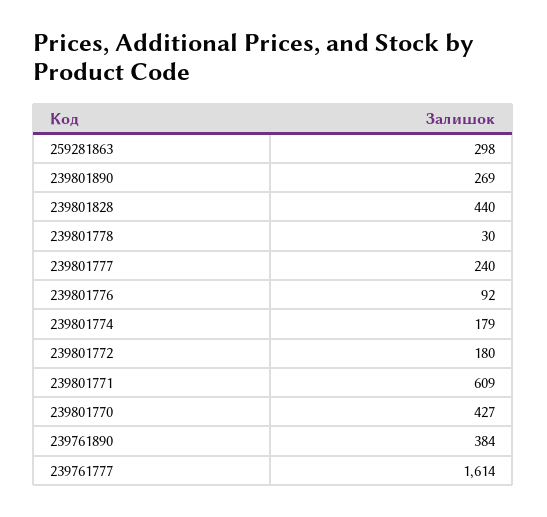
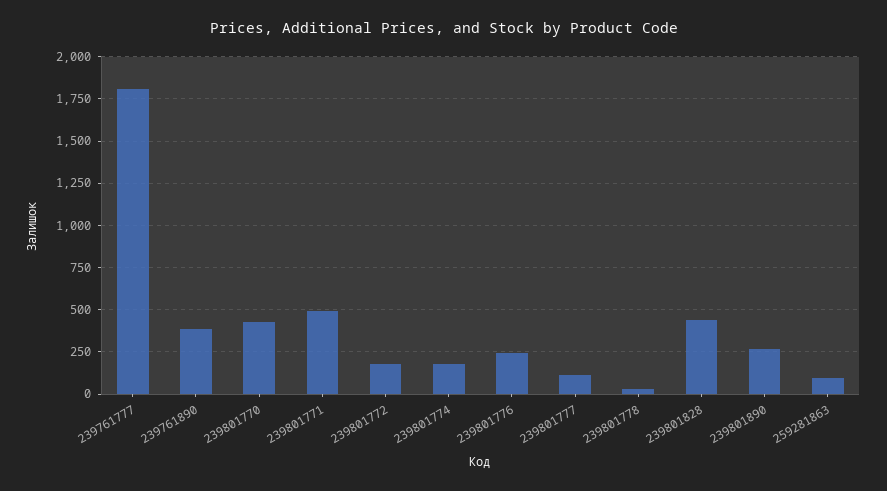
259281863: 298 -> 100
239801777: 240 -> 100
239801776: 92 -> 250
239801771: 609 -> 500
239761777: 1614 -> 1800

